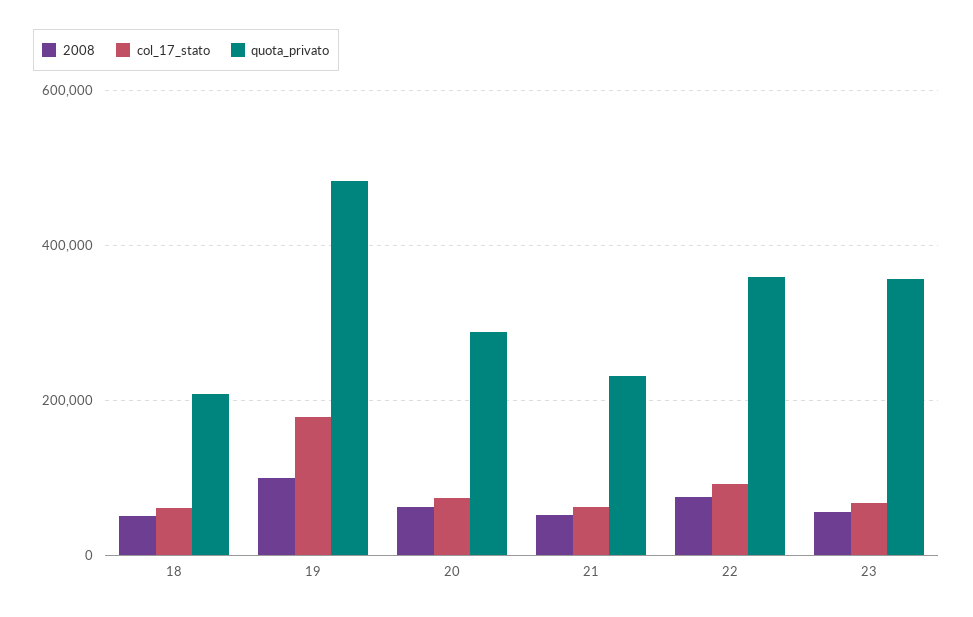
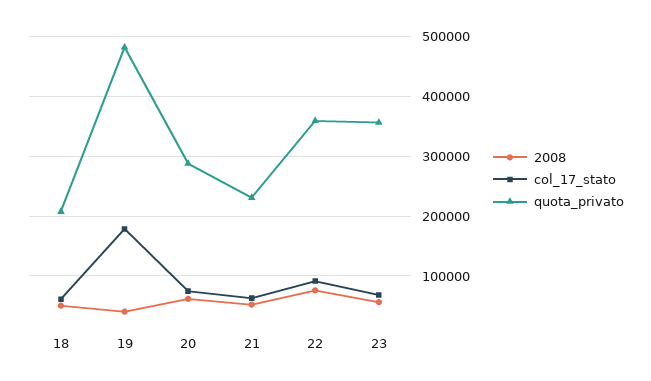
2008, 19: 100000 -> 40000

